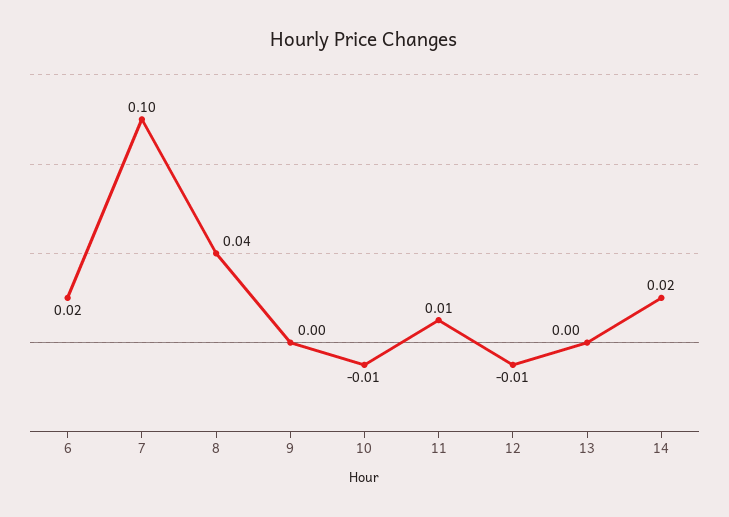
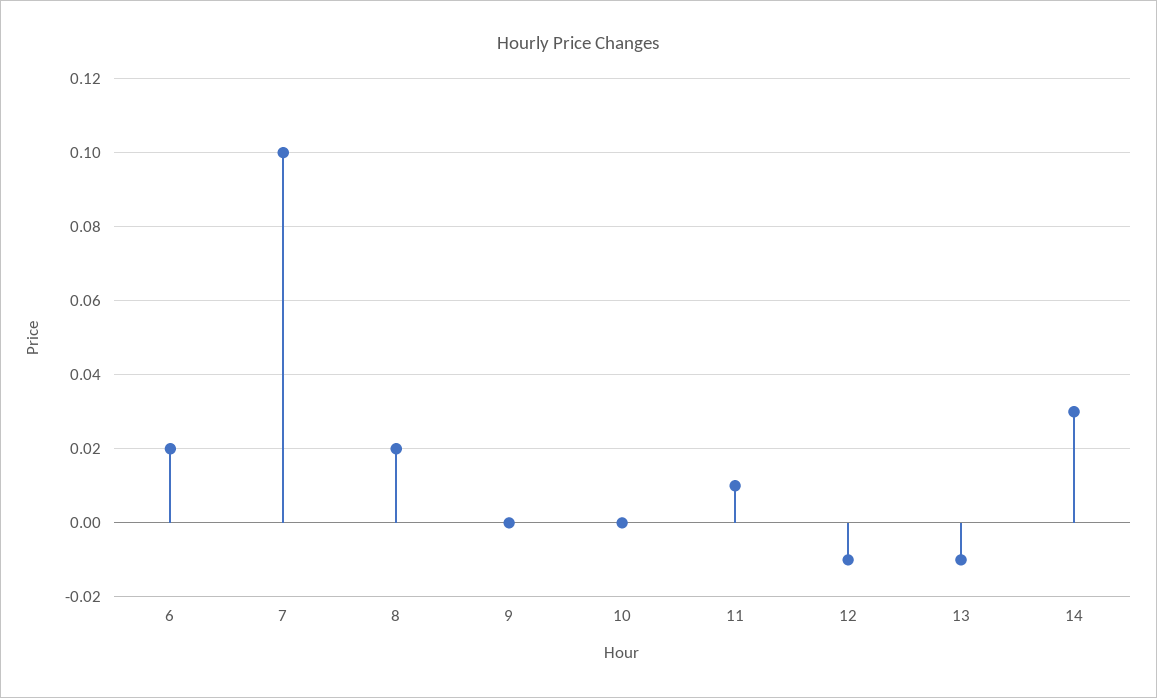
8: 0.04 -> 0.02
10: -0.01 -> 0
13: 0 -> -0.01
14: 0.02 -> 0.03

